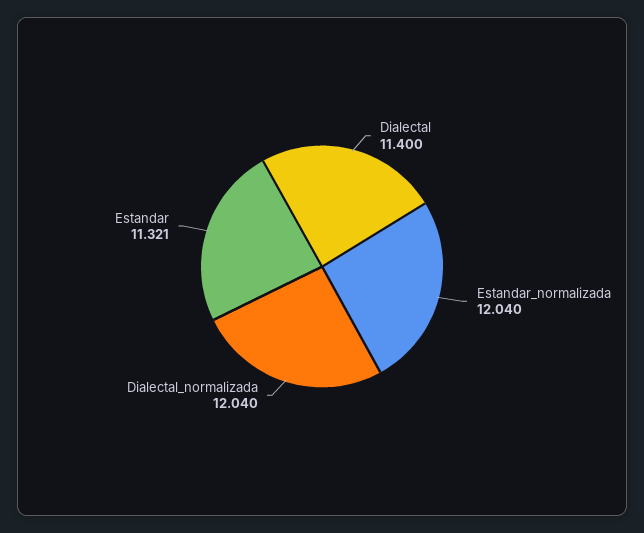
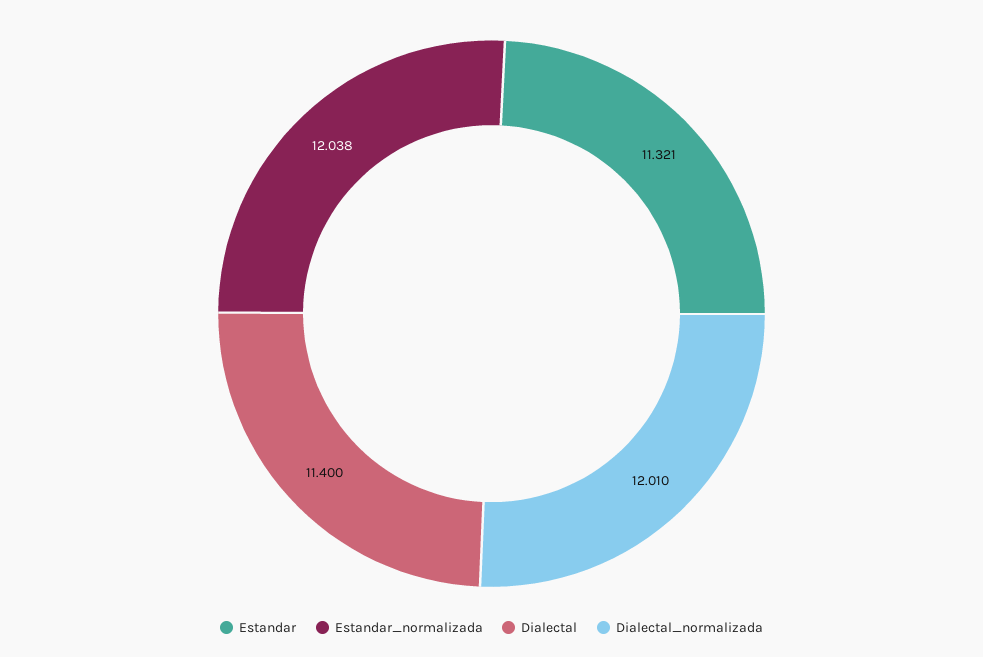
Estandar_normalizada: 12.04 -> 12.038
Dialectal_normalizada: 12.04 -> 12.01

